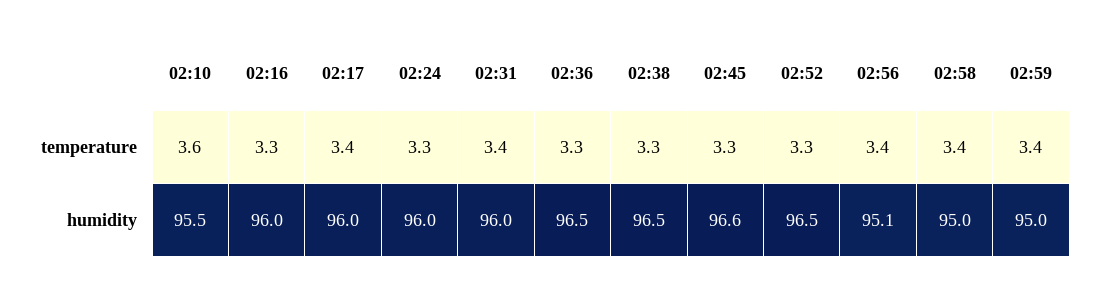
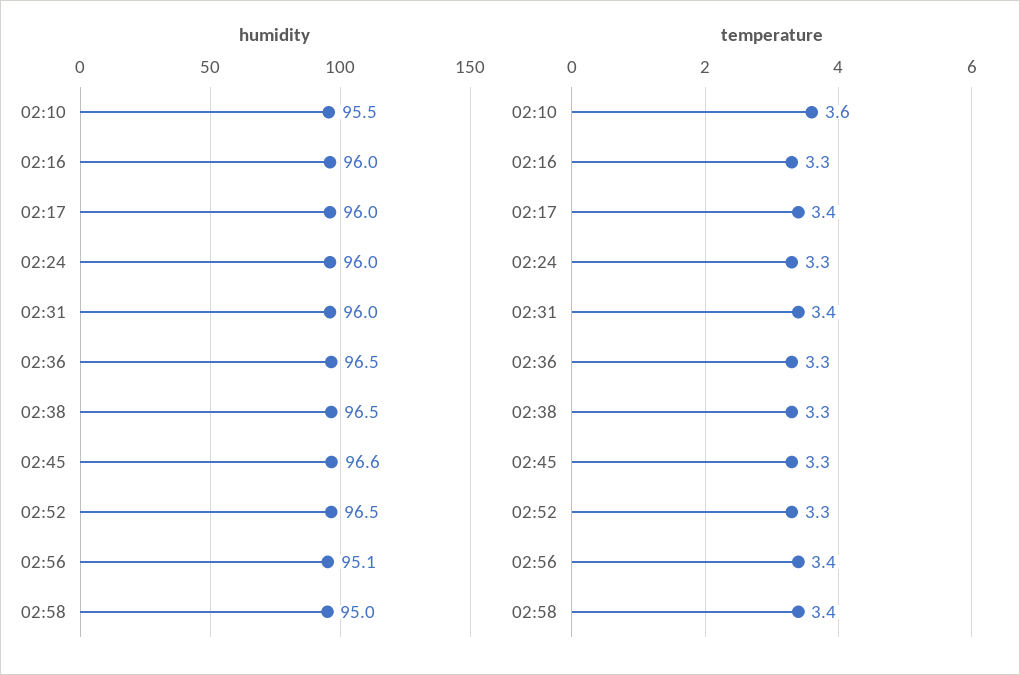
temperature, 02:59: 3.4 -> none
humidity, 02:59: 95 -> none

